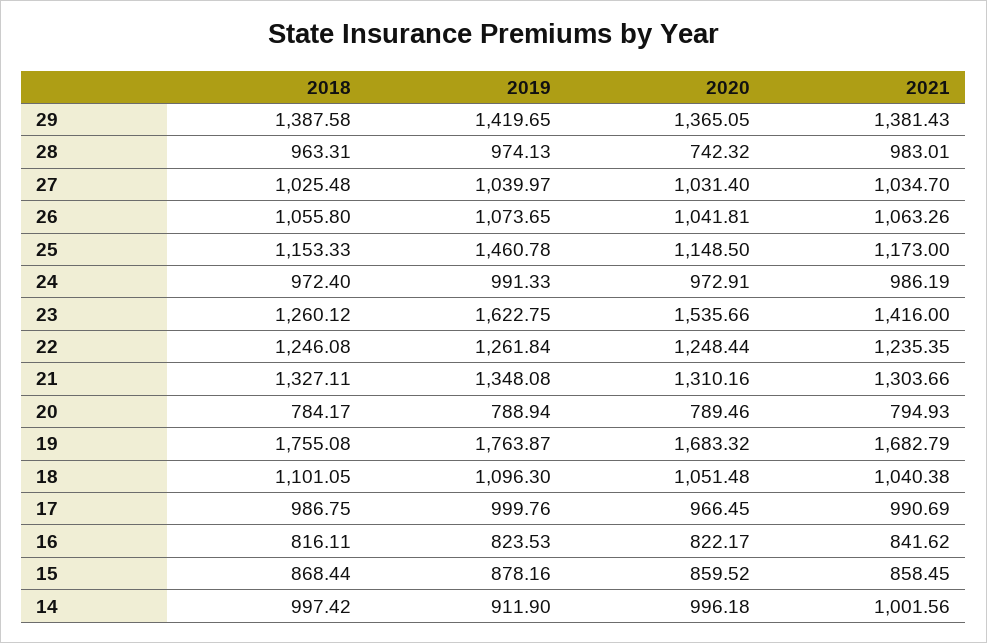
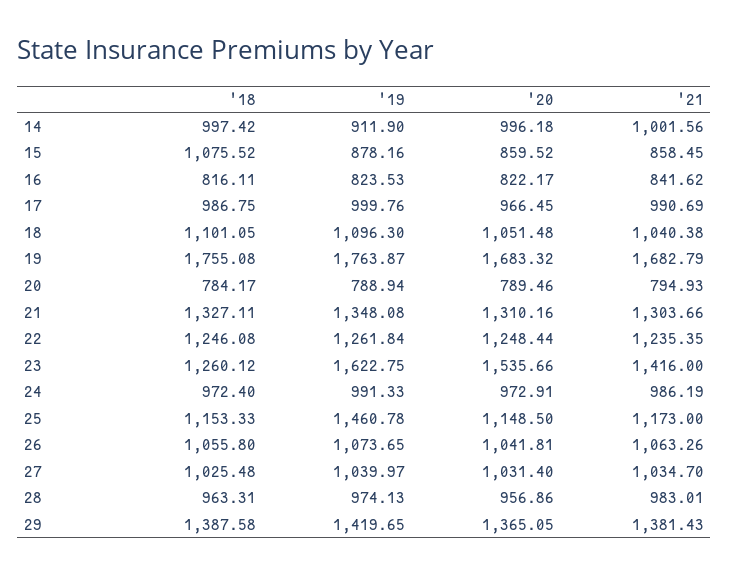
2020, 28: 742.32 -> 956.86
2018, 15: 868.44 -> 1075.52

